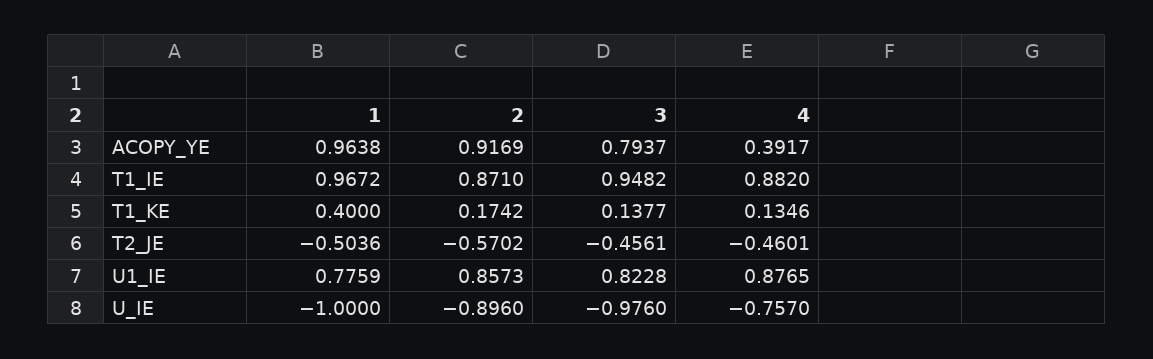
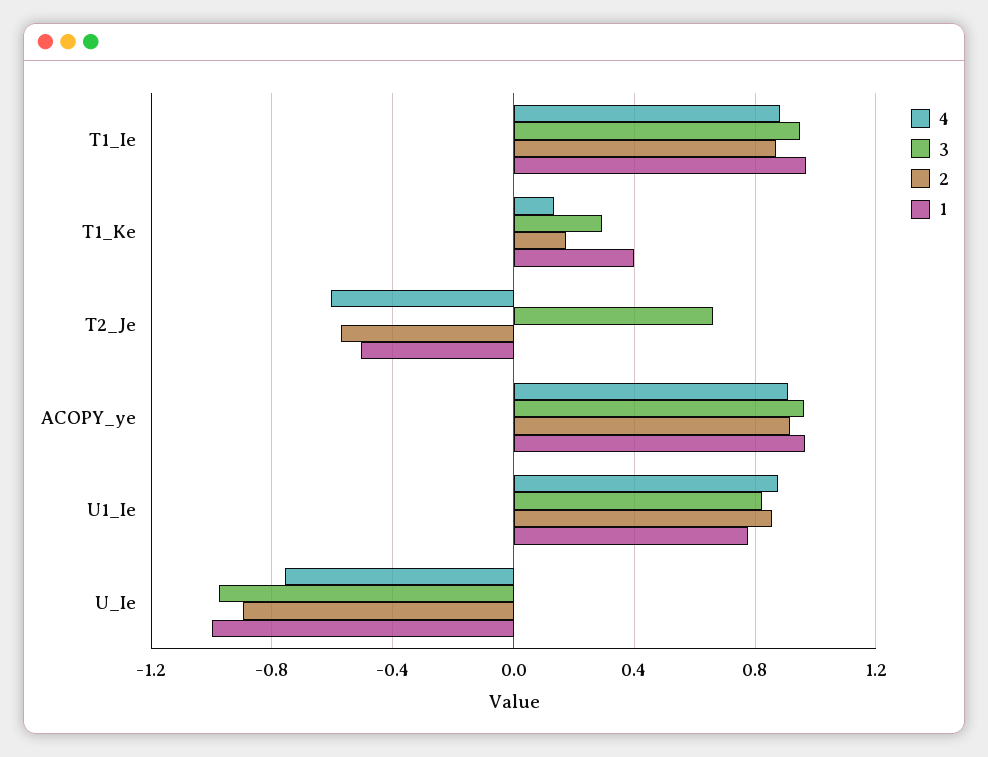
3, ACOPY_YE: 0.7937 -> 0.95
4, ACOPY_YE: 0.3917 -> 0.9
3, T1_KE: 0.1377 -> 0.3
3, T2_JE: -0.4561 -> 0.65
4, T2_JE: -0.4601 -> -0.6

